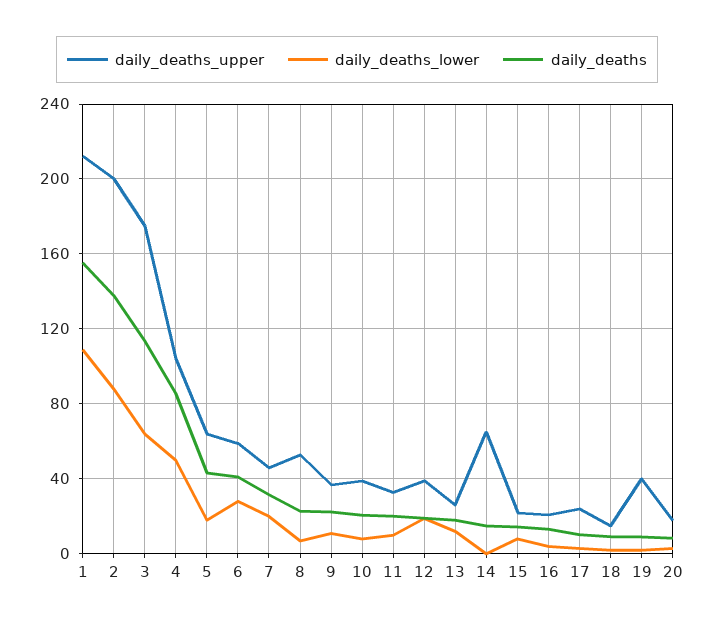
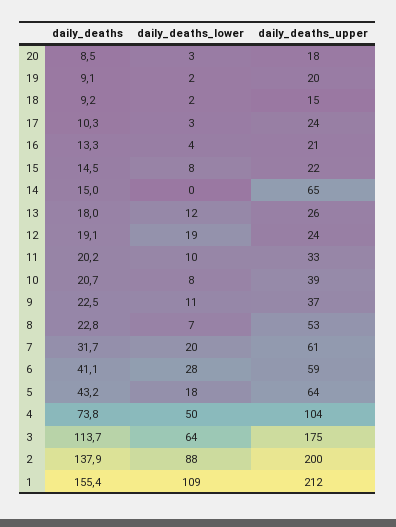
daily_deaths, 4: 85 -> 73.8
daily_deaths_upper, 7: 45 -> 61
daily_deaths_upper, 12: 40 -> 24
daily_deaths_upper, 19: 40 -> 20

